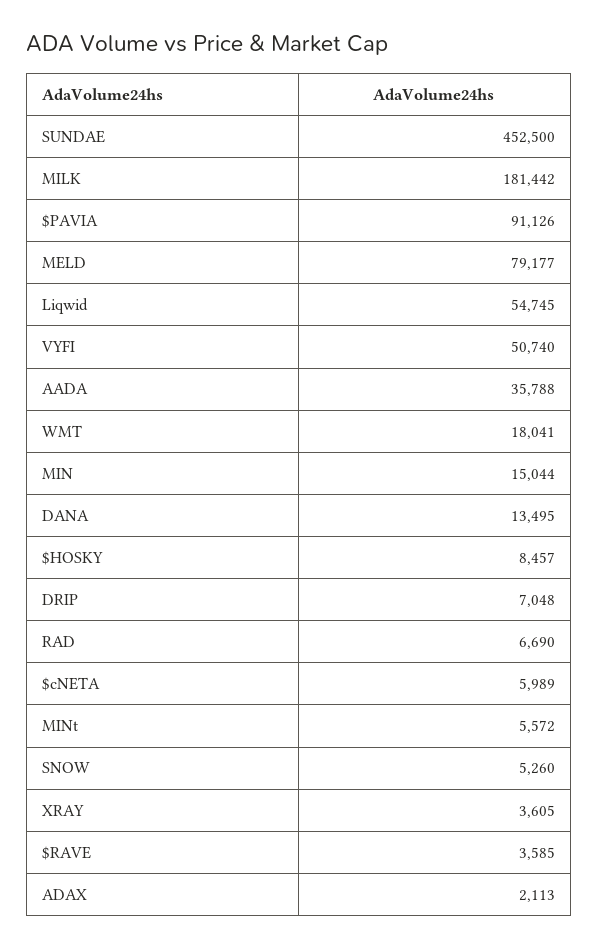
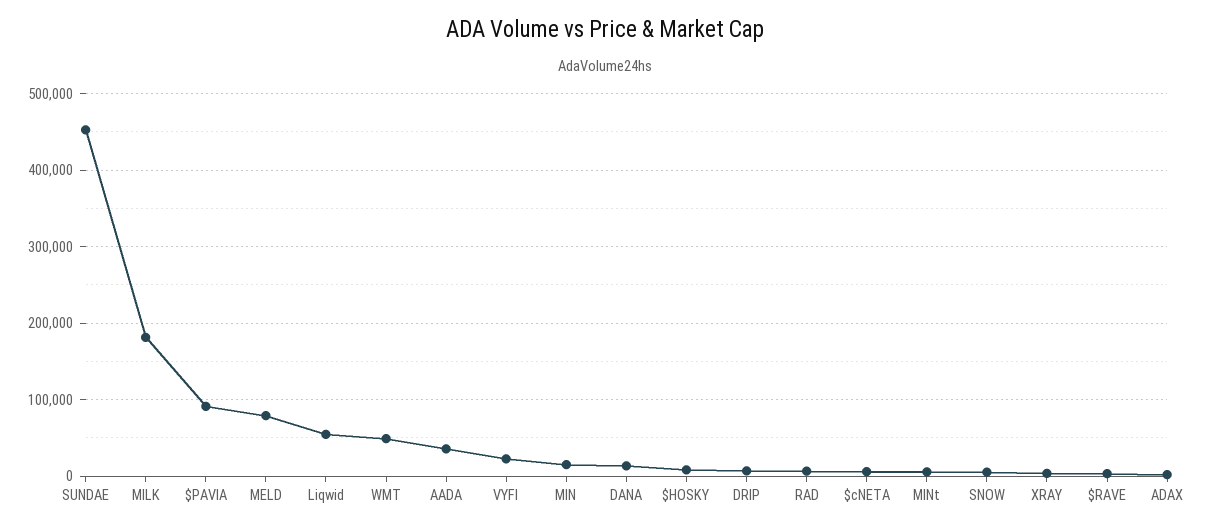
VYFI: 50740 -> 20000
WMT: 18041 -> 50000

